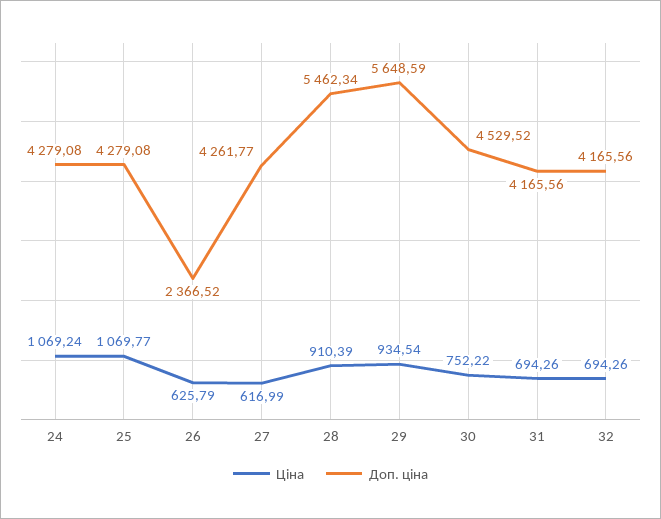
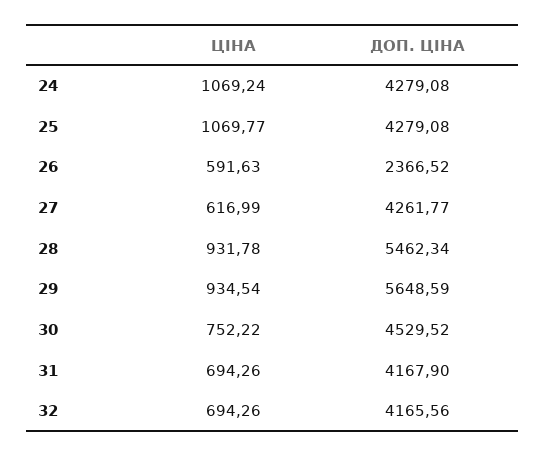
Ціна, 26: 625.79 -> 591.63
Ціна, 28: 910.39 -> 931.78
Доп. ціна, 31: 4165.56 -> 4167.9

